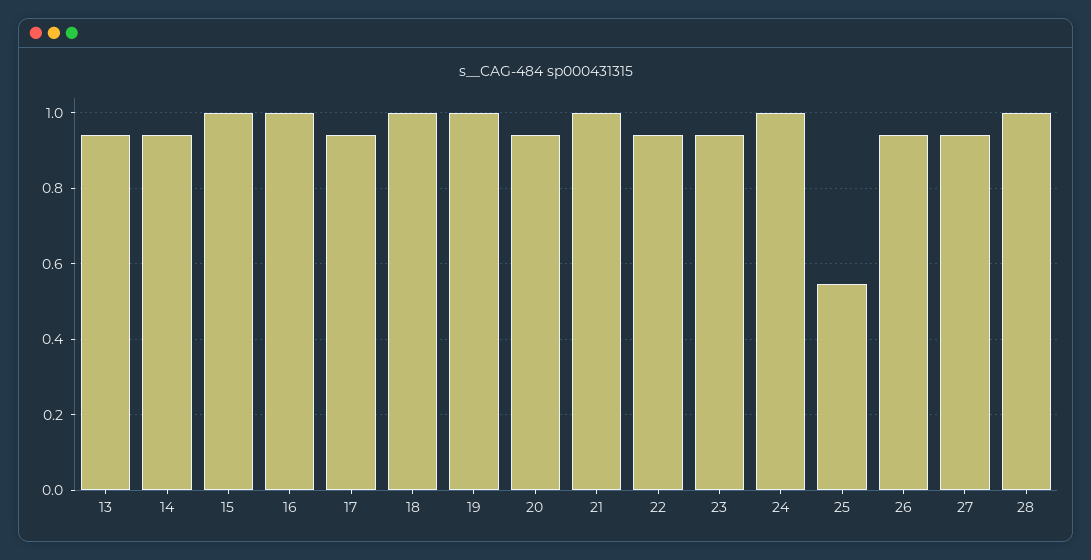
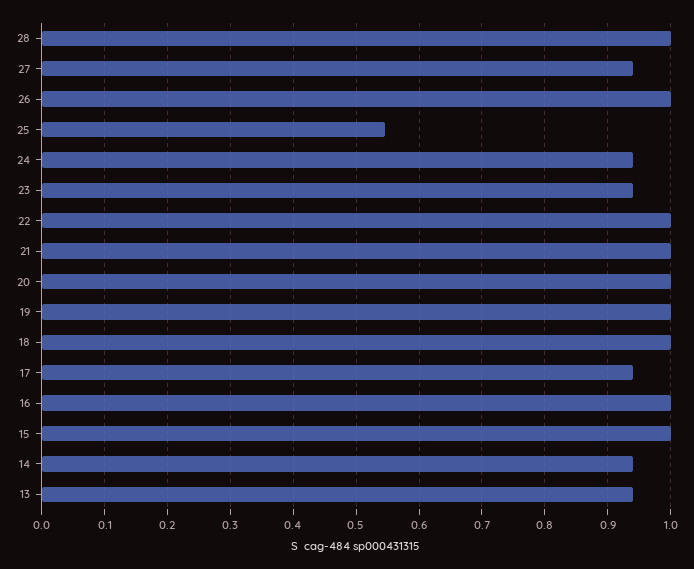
20: 0.94 -> 1
22: 0.94 -> 1
24: 1 -> 0.94
26: 0.94 -> 1

